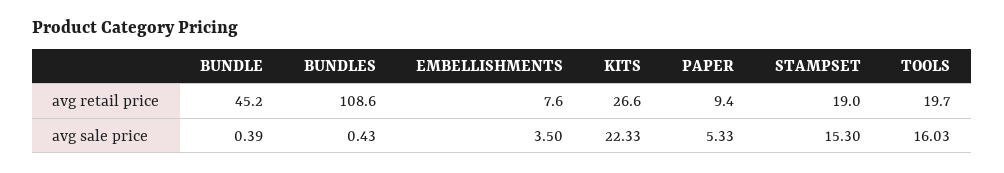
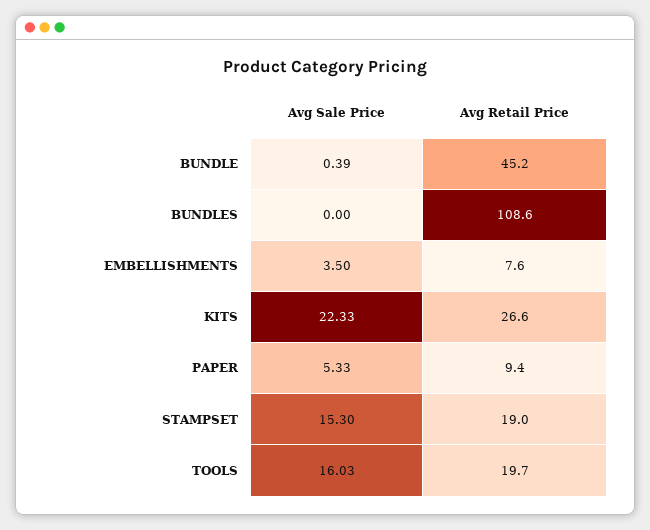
BUNDLES, avg sale price: 0.43 -> 0

